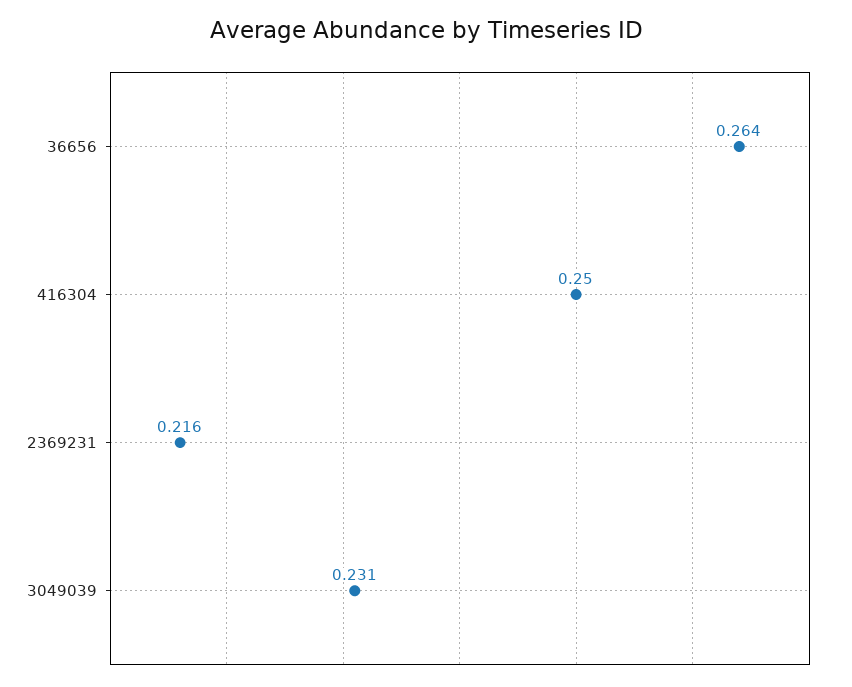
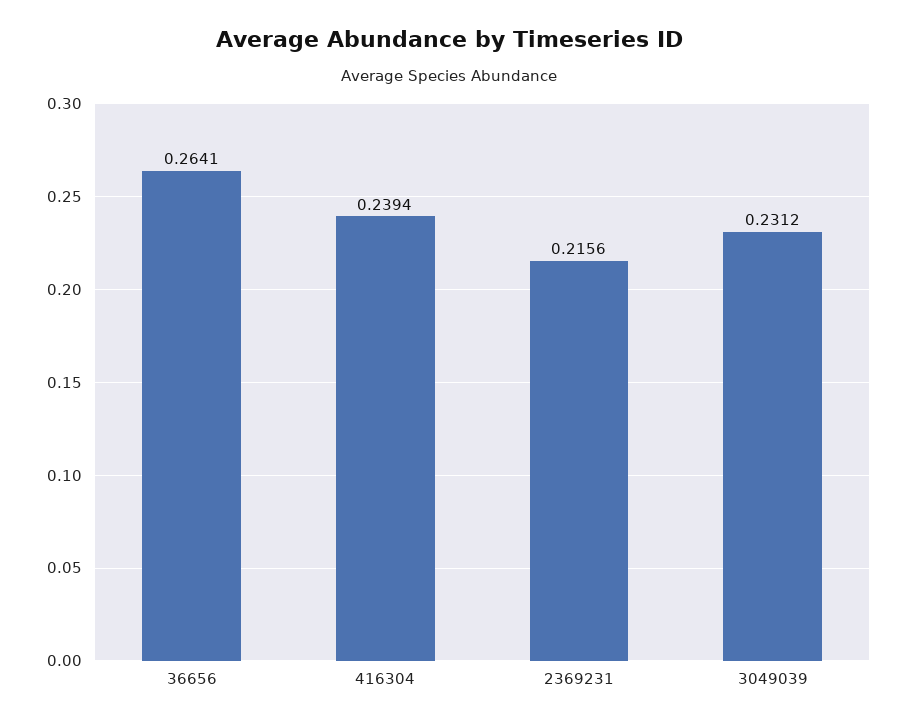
416304: 0.25 -> 0.2394

